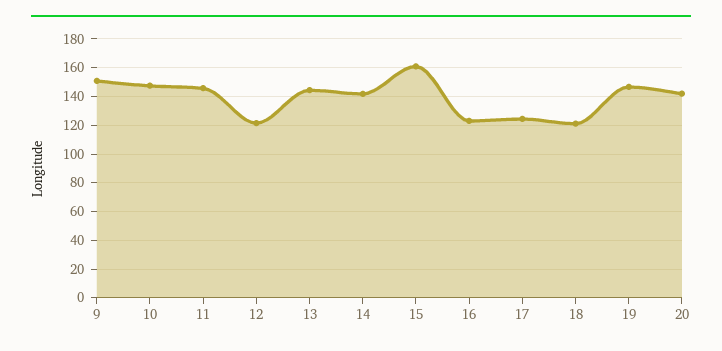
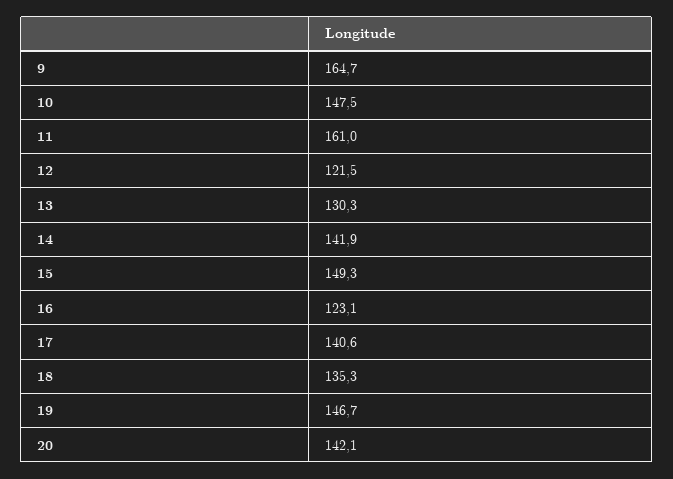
9: 150 -> 164.7
11: 145 -> 161
13: 145 -> 130.3
15: 160 -> 149.3
17: 125 -> 140.6
18: 120 -> 135.3

